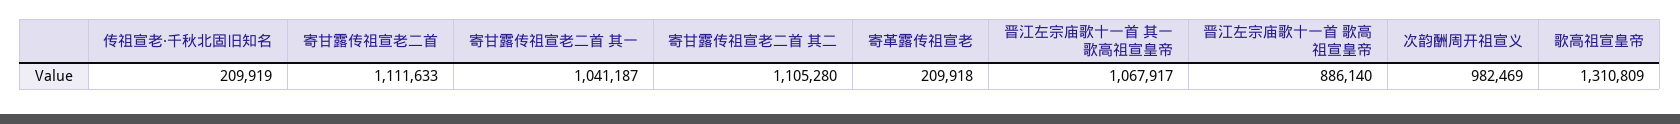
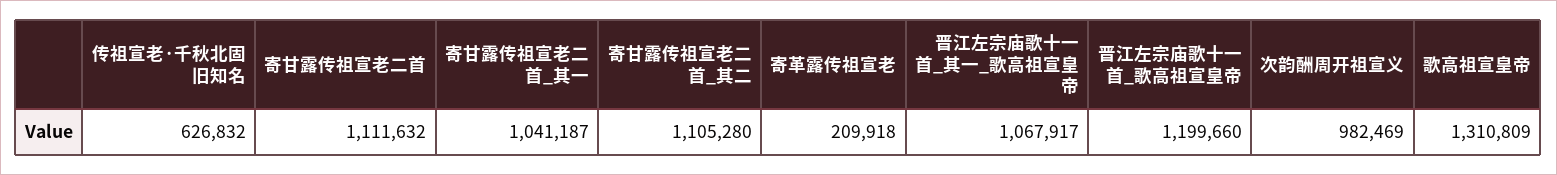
传祖宣老·千秋北固旧知名: 209919 -> 626832
寄甘露传祖宣老二首: 1111633 -> 1111632
晋江左宗庙歌十一首 歌高祖宣皇帝: 886140 -> 1199660

